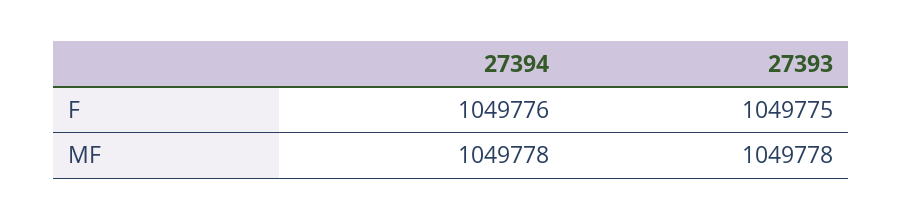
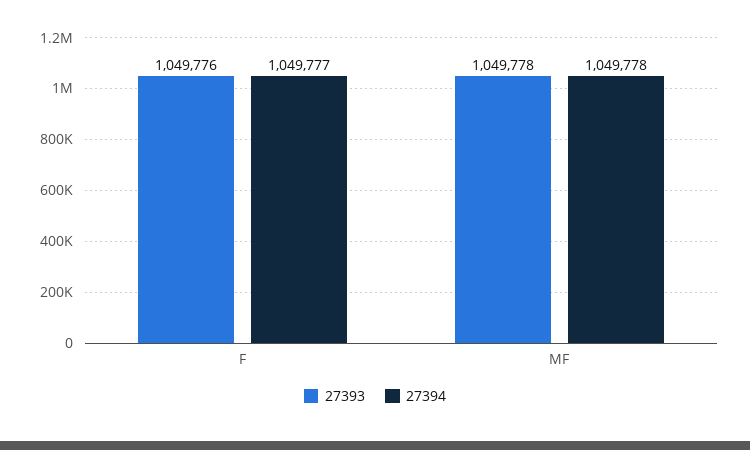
27394, F: 1049776 -> 1049777
27393, F: 1049775 -> 1049776

